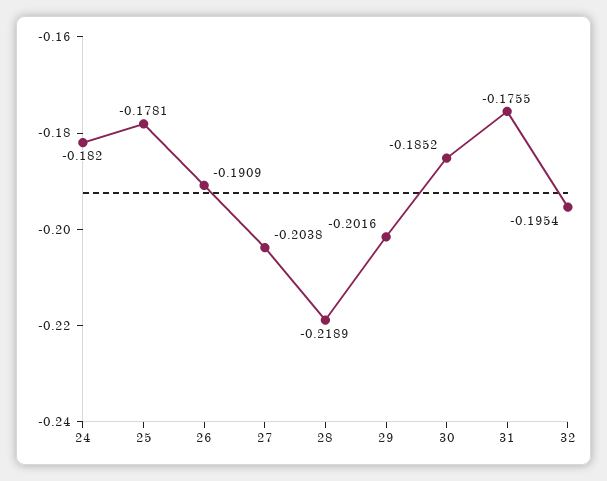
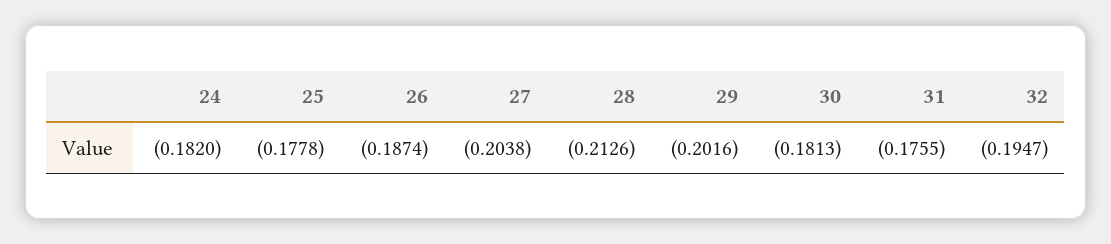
25: -0.1781 -> -0.1778
26: -0.1909 -> -0.1874
28: -0.2189 -> -0.2126
30: -0.1852 -> -0.1813
32: -0.1954 -> -0.1947

